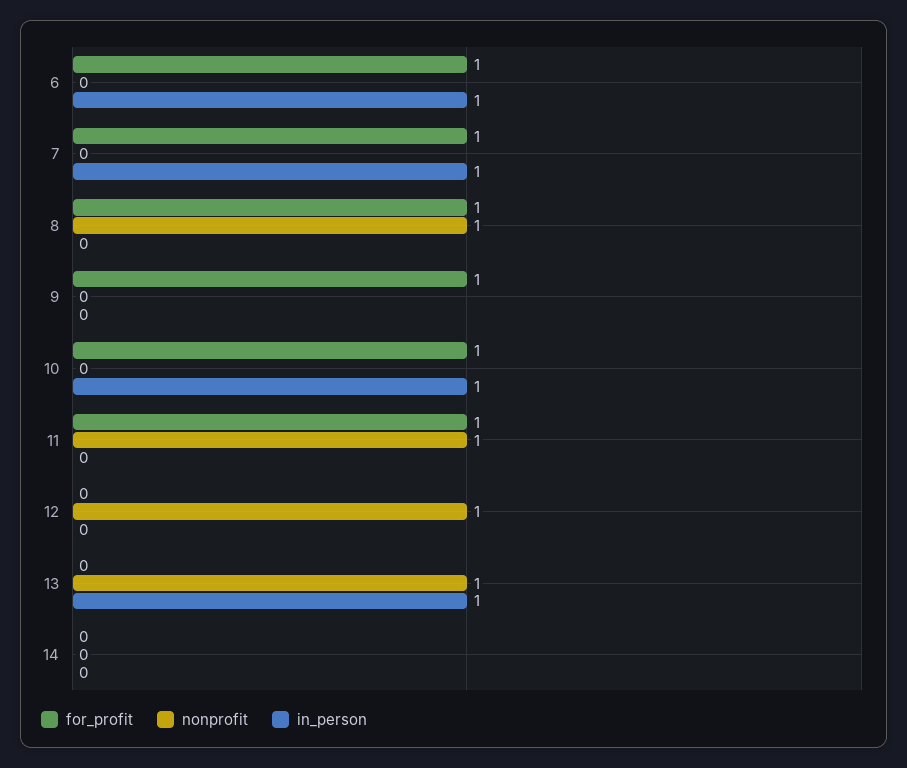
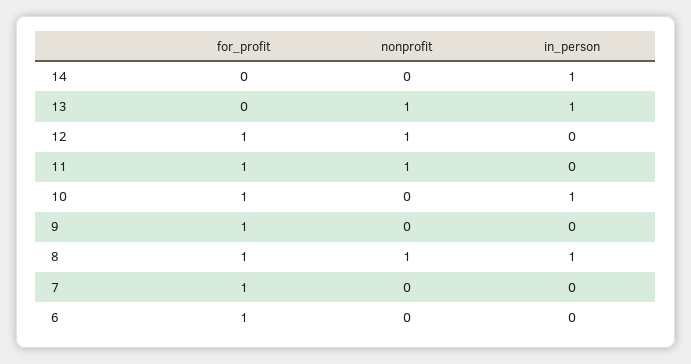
in_person, 6: 1 -> 0
in_person, 7: 1 -> 0
in_person, 8: 0 -> 1
for_profit, 12: 0 -> 1
in_person, 14: 0 -> 1

